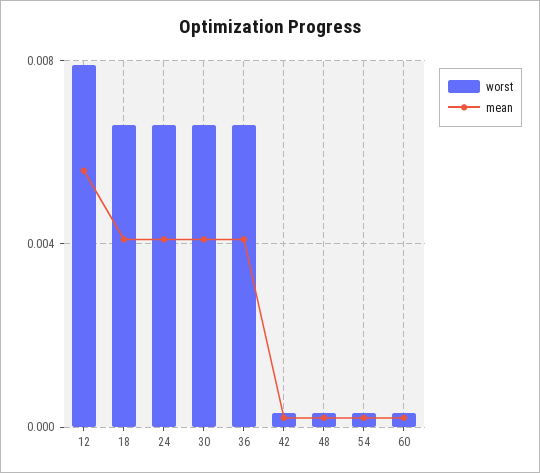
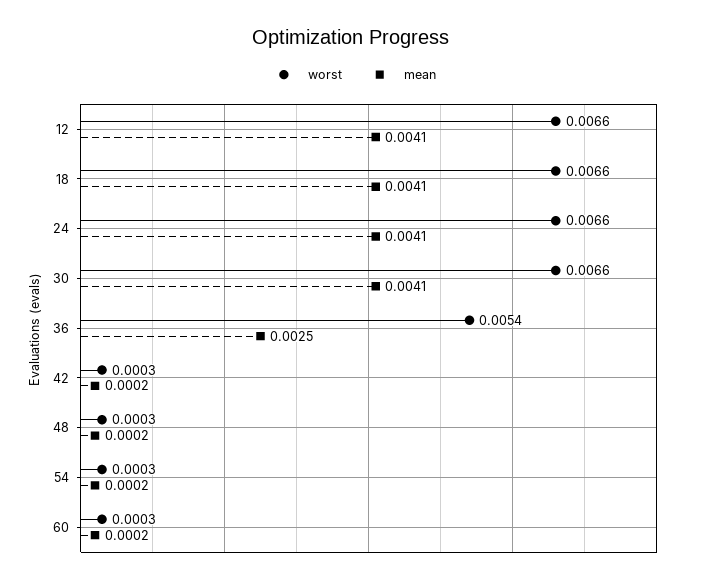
worst, 12: 0.008 -> 0.0066
mean, 12: 0.0055 -> 0.0041
worst, 36: 0.0065 -> 0.0054
mean, 36: 0.004 -> 0.0025

